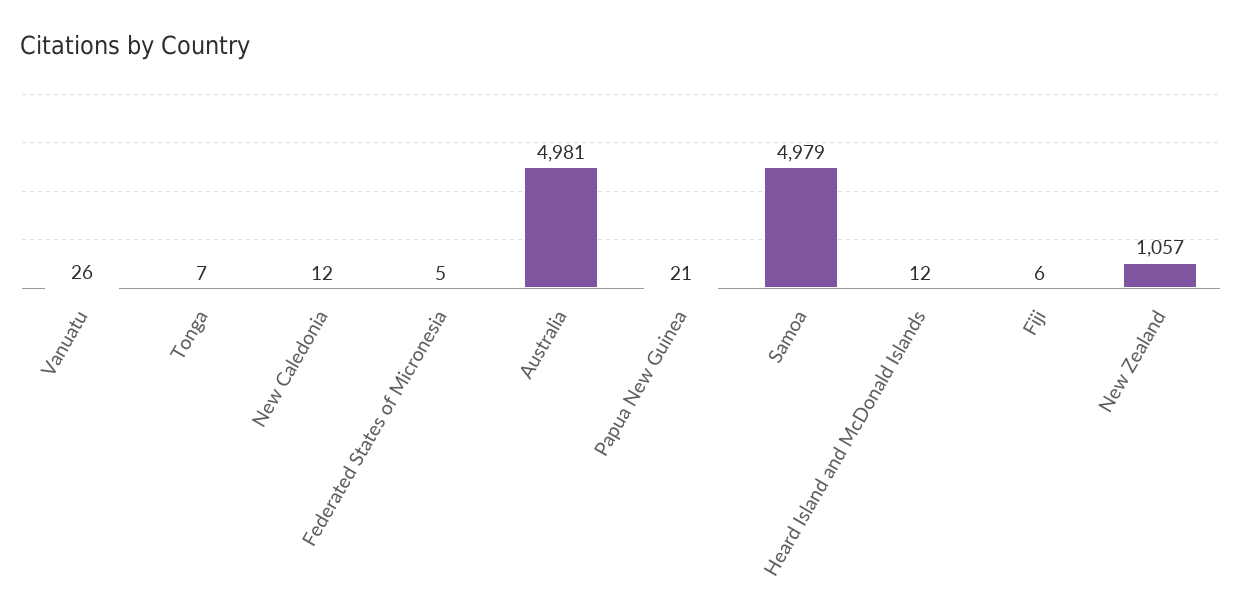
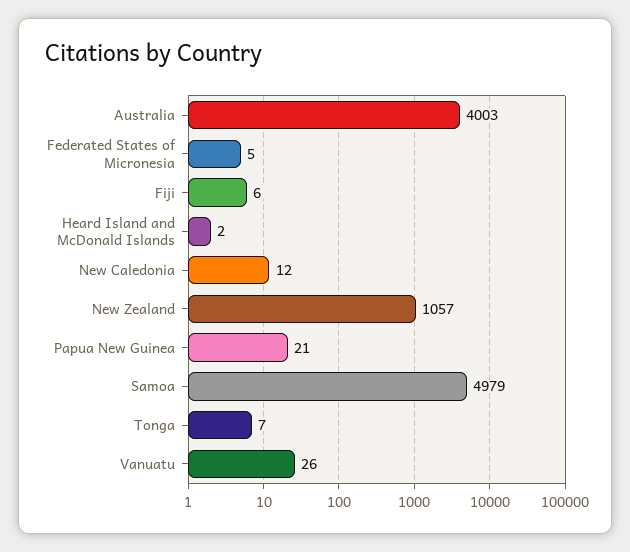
Australia: 4981 -> 4003
Heard Island and McDonald Islands: 12 -> 2

